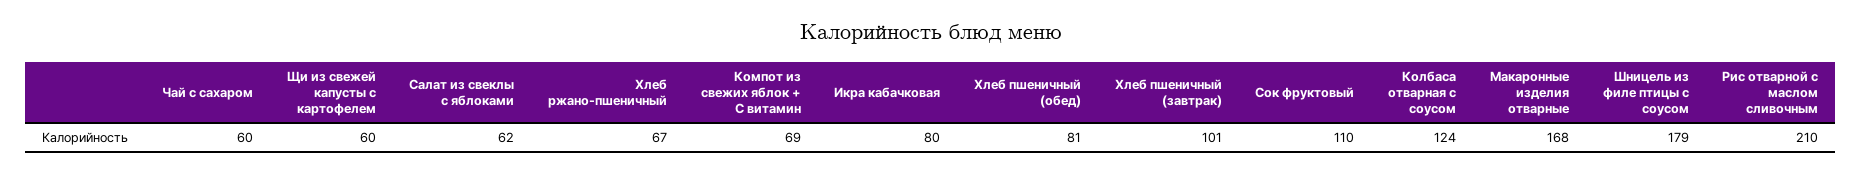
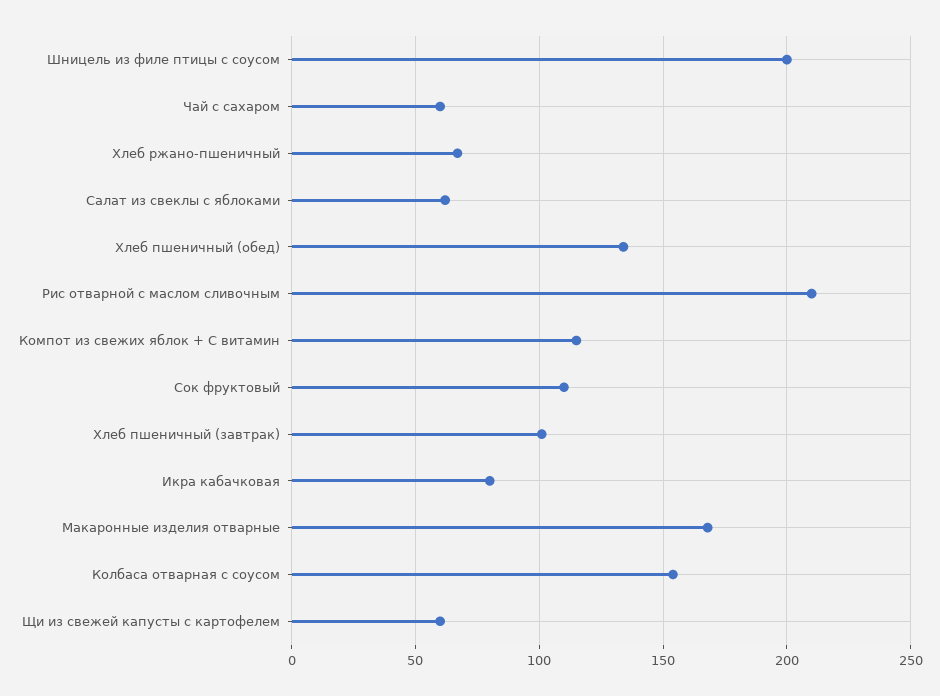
Компот из свежих яблок + С витамин: 69 -> 115
Хлеб пшеничный (обед): 81 -> 135
Колбаса отварная с соусом: 124 -> 155
Шницель из филе птицы с соусом: 179 -> 200

